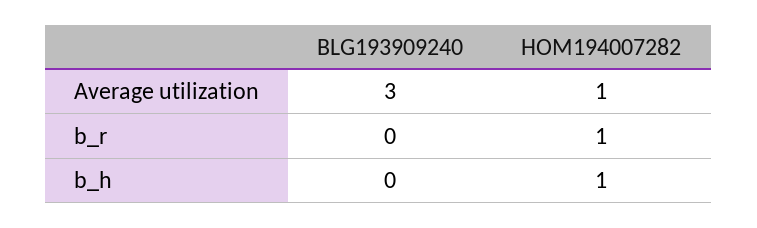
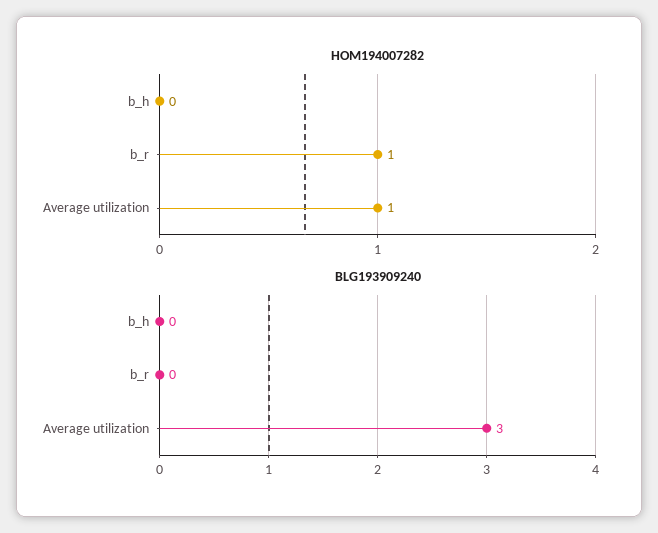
HOM194007282, b_h: 1 -> 0

